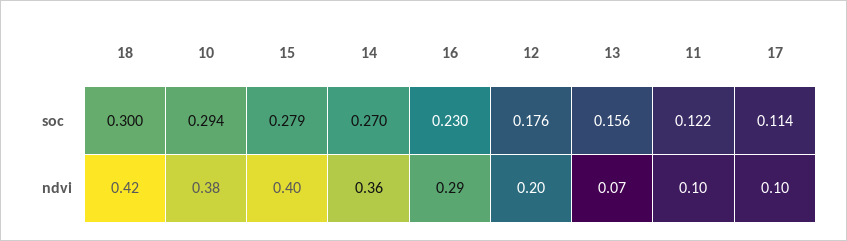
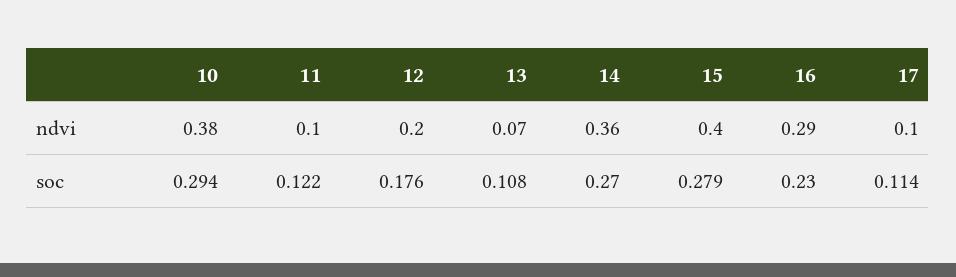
18, soc: 0.3 -> none
13, soc: 0.156 -> 0.108
18, ndvi: 0.42 -> none

